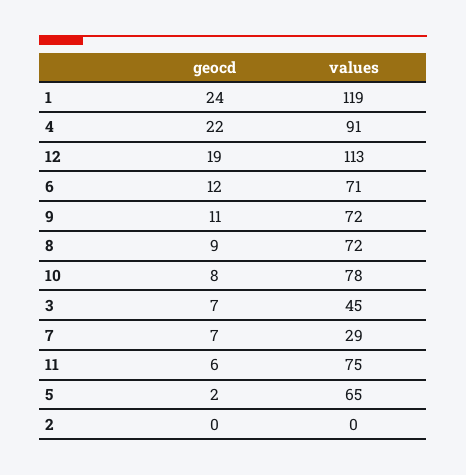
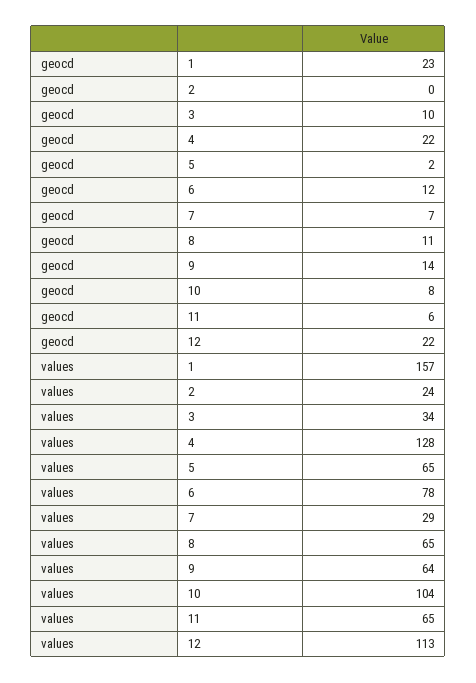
geocd, 1: 24 -> 23
values, 1: 119 -> 157
values, 4: 91 -> 128
geocd, 12: 19 -> 22
values, 6: 71 -> 78
geocd, 9: 11 -> 14
values, 9: 72 -> 64
geocd, 8: 9 -> 11
values, 8: 72 -> 65
values, 10: 78 -> 104
geocd, 3: 7 -> 10
values, 3: 45 -> 34
values, 11: 75 -> 65
values, 2: 0 -> 24

